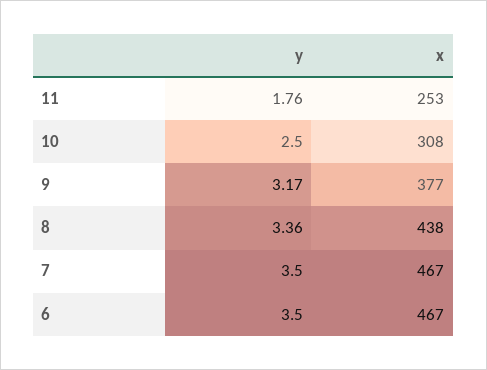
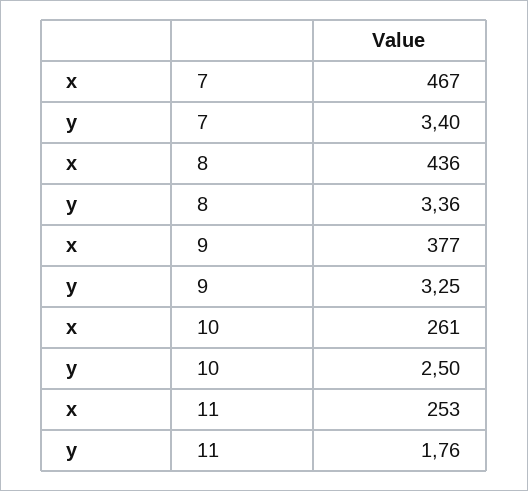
x, 10: 308 -> 261
y, 9: 3.17 -> 3.25
x, 8: 438 -> 436
y, 7: 3.5 -> 3.4
y, 6: 3.5 -> none
x, 6: 467 -> none

